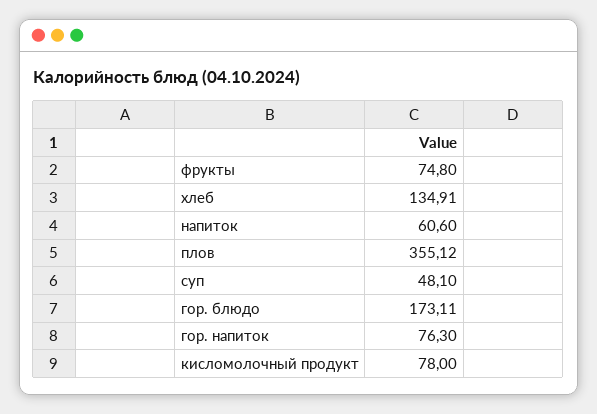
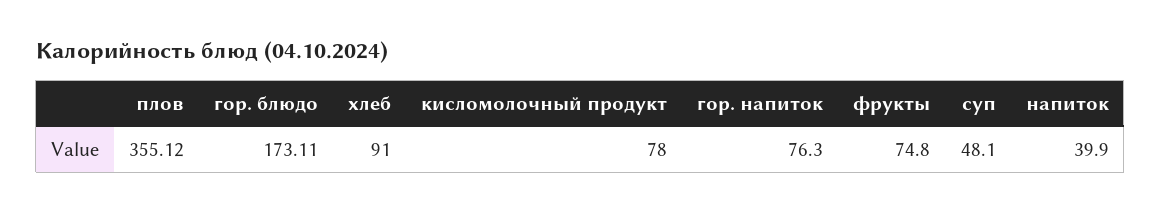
хлеб: 134.91 -> 91
напиток: 60.6 -> 39.9

